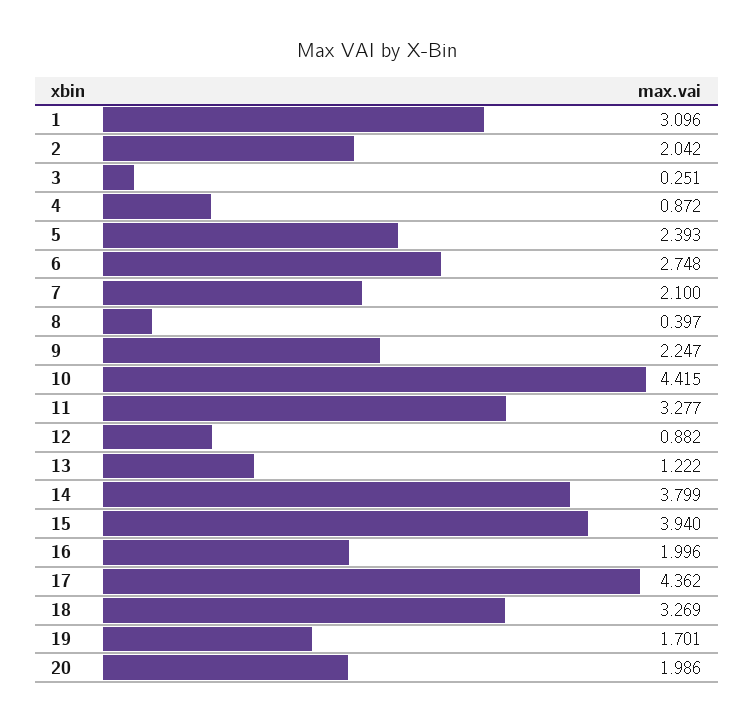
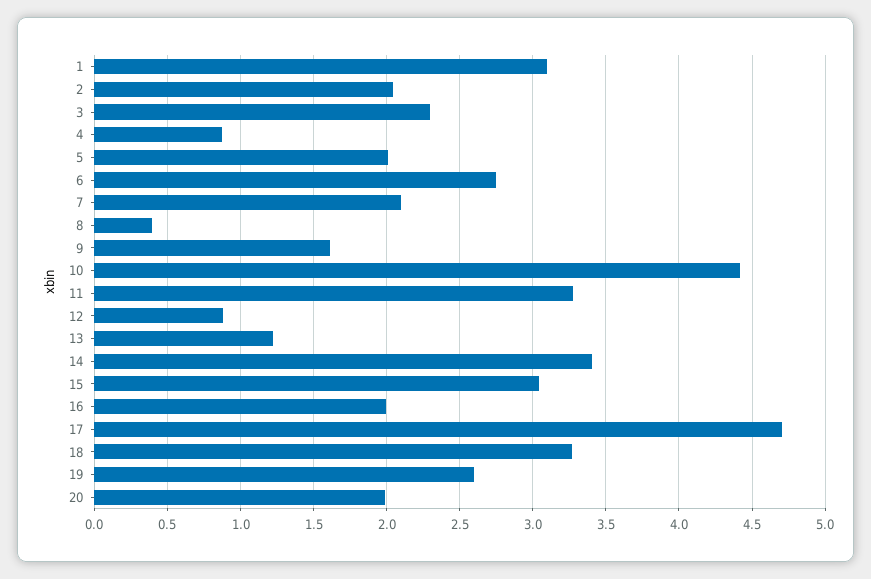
3: 0.251 -> 2.3
5: 2.393 -> 2
9: 2.247 -> 1.6
14: 3.799 -> 3.4
15: 3.94 -> 3.05
17: 4.362 -> 4.7
19: 1.701 -> 2.6

